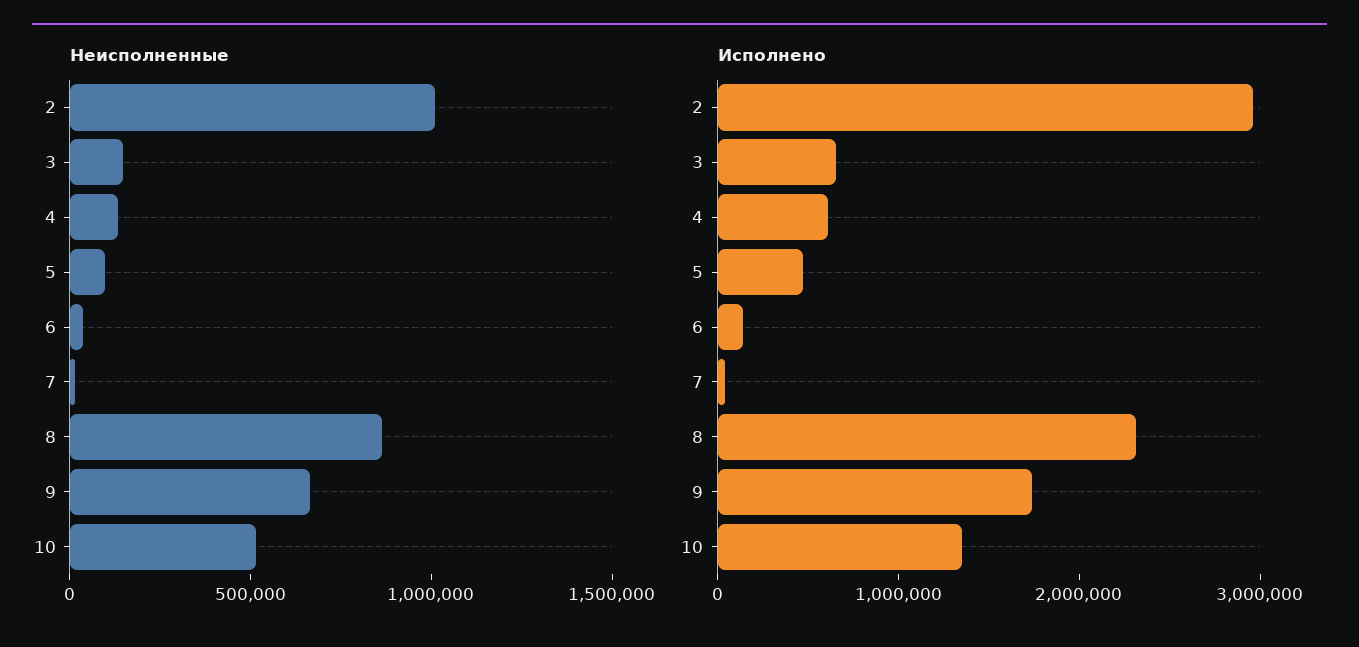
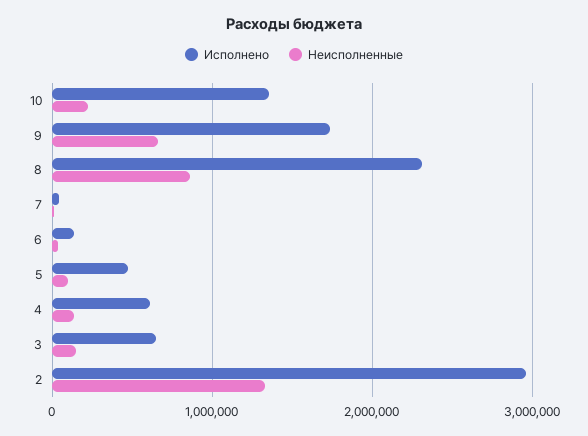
Неисполненные, 2: 1000000 -> 1300000
Неисполненные, 10: 500000 -> 200000

